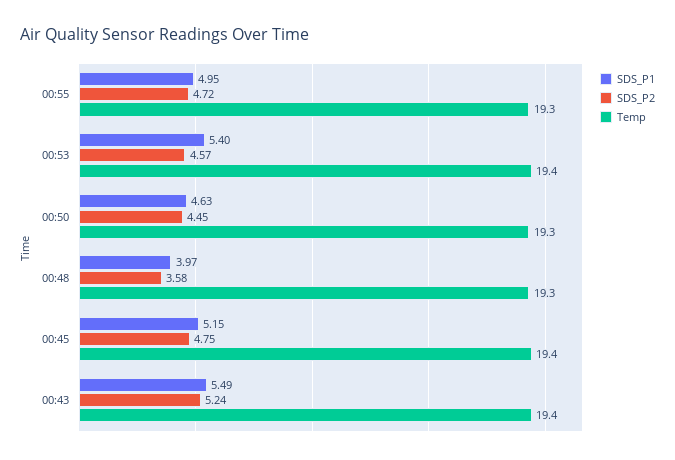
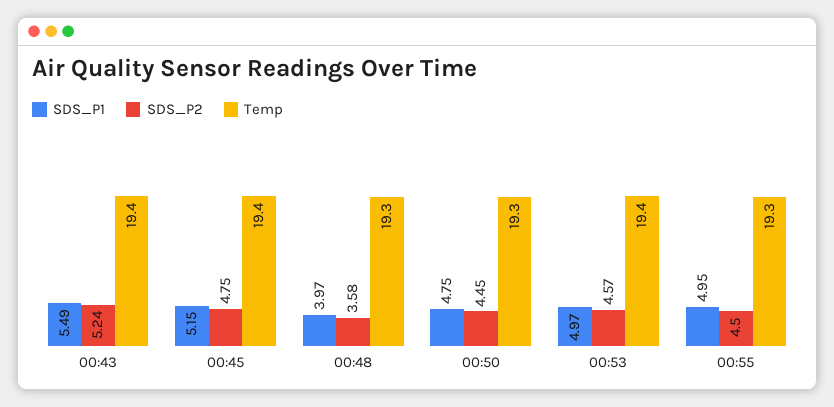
SDS_P2, 00:55: 4.72 -> 4.5
SDS_P1, 00:53: 5.4 -> 4.97
SDS_P1, 00:50: 4.63 -> 4.75

